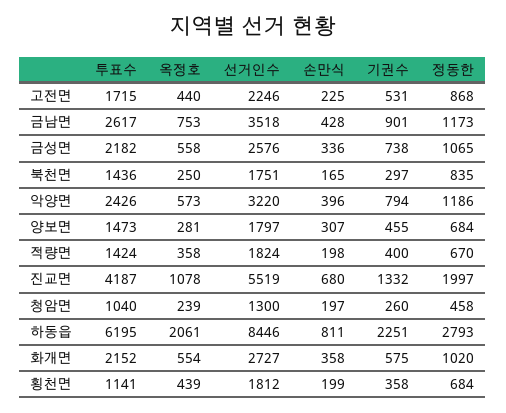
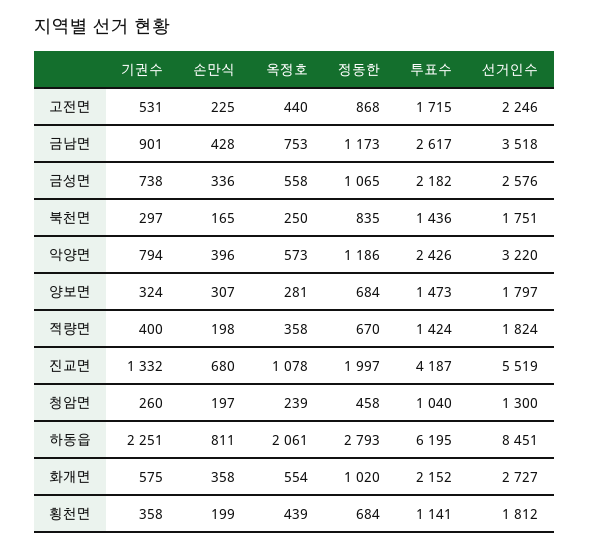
기권수, 양보면: 455 -> 324
선거인수, 하동읍: 8446 -> 8451

